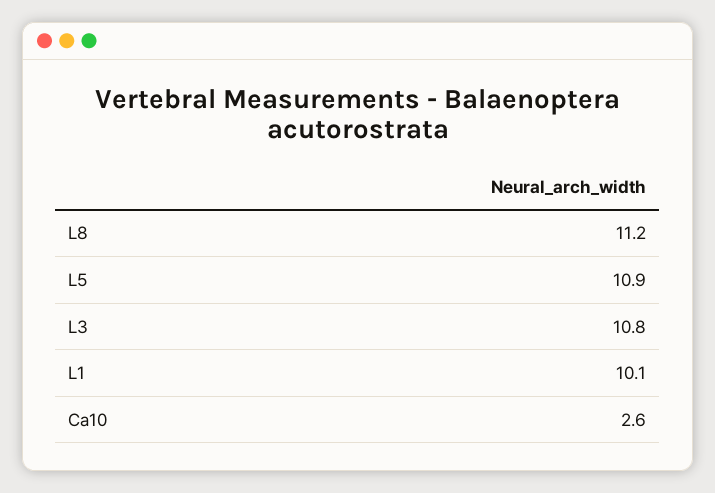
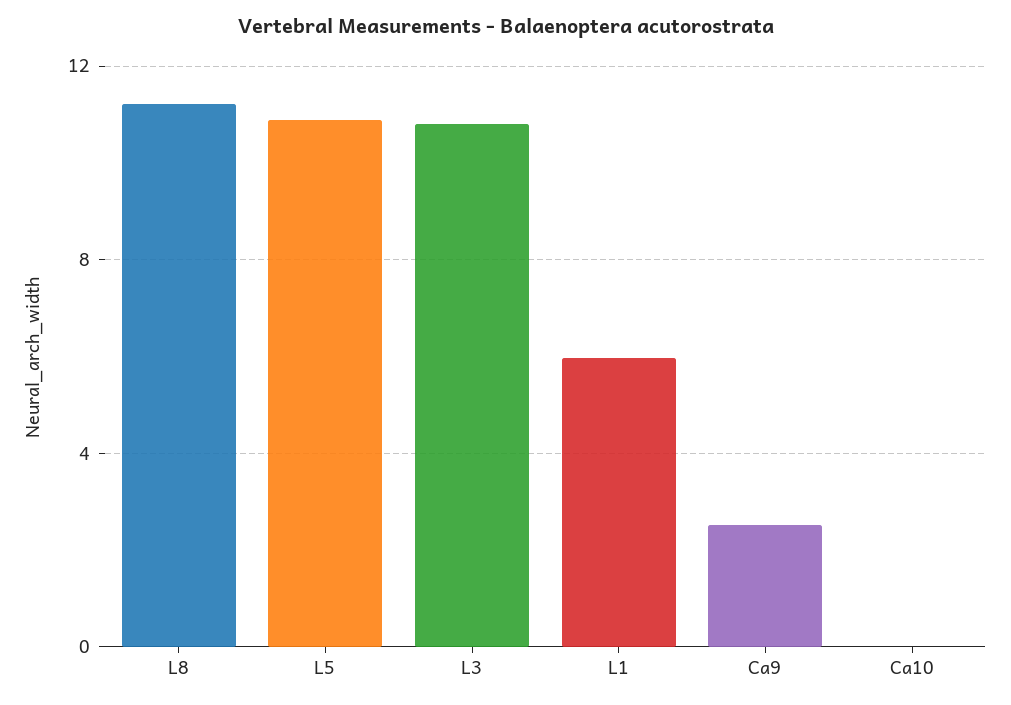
L1: 10.1 -> 6
Ca10: 2.6 -> 0
Ca9: none -> 2.5

